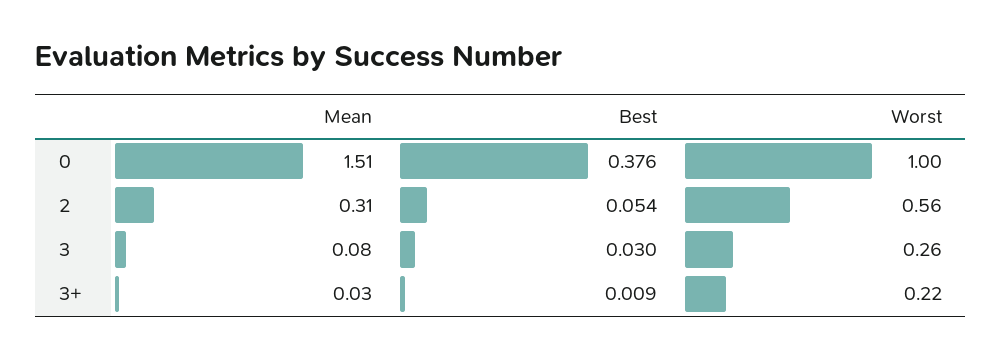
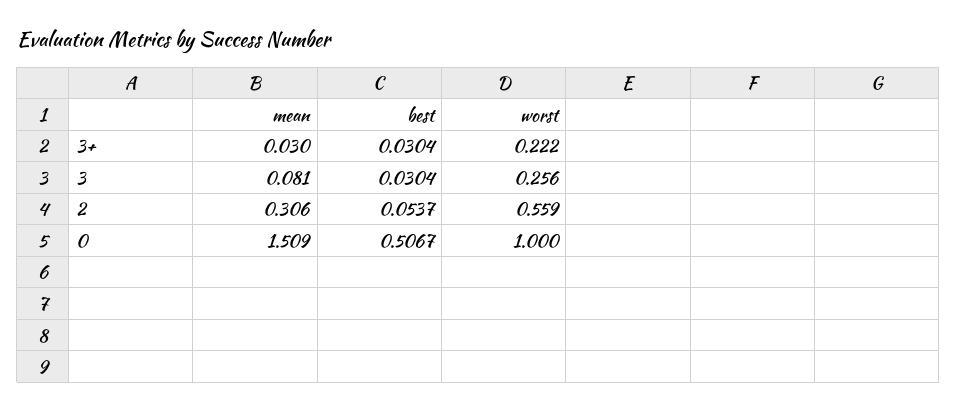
Best, 0: 0.376 -> 0.5067
Best, 3+: 0.009 -> 0.0304

